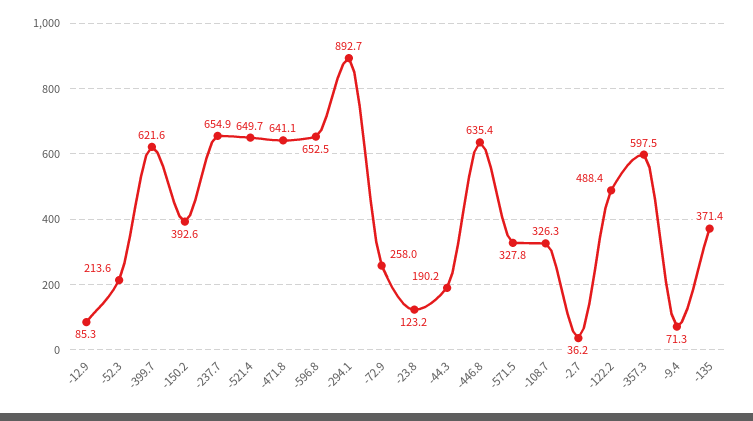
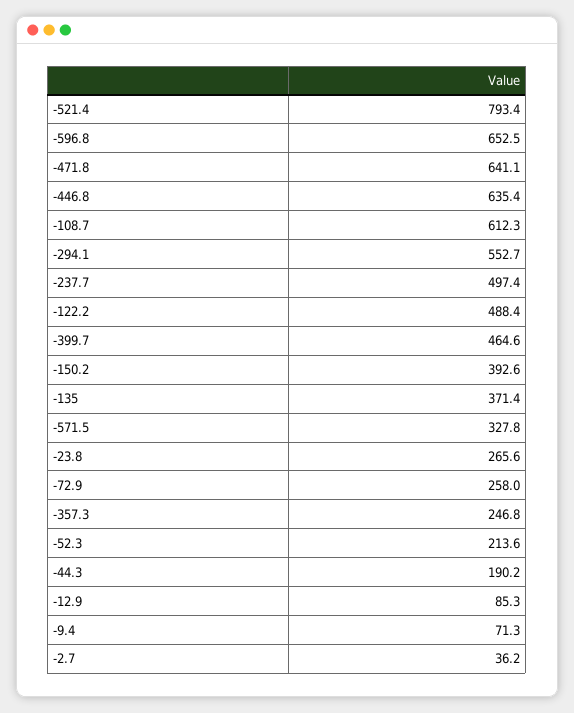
-399.7: 621.6 -> 464.6
-237.7: 654.9 -> 497.4
-521.4: 649.7 -> 793.4
-294.1: 892.7 -> 552.7
-23.8: 123.2 -> 265.6
-108.7: 326.3 -> 612.3
-357.3: 597.5 -> 246.8

